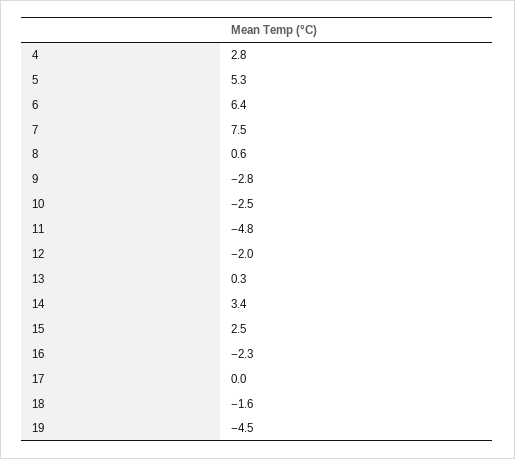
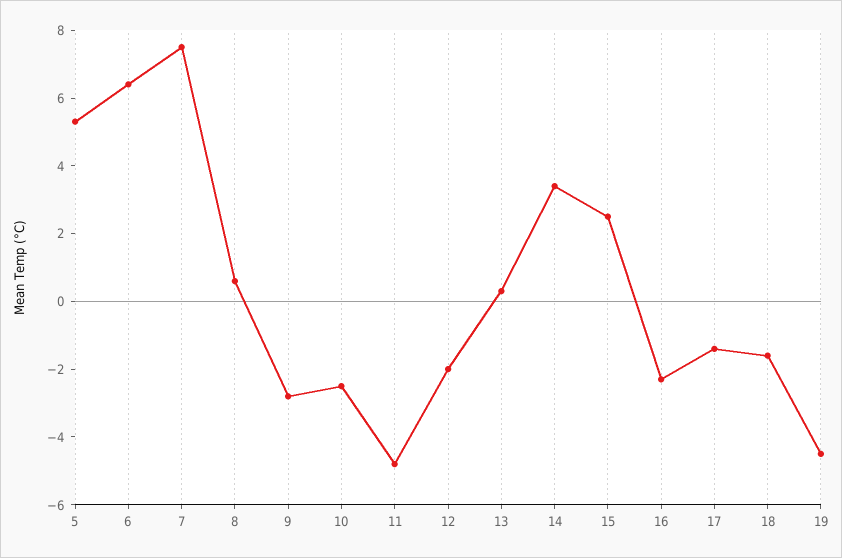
4: 2.8 -> none
17: 0 -> -1.5

